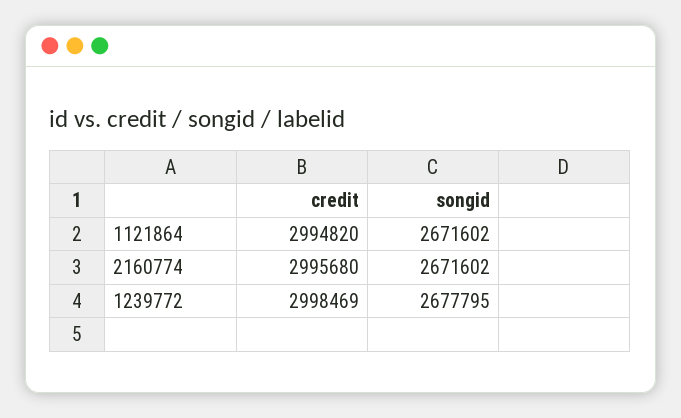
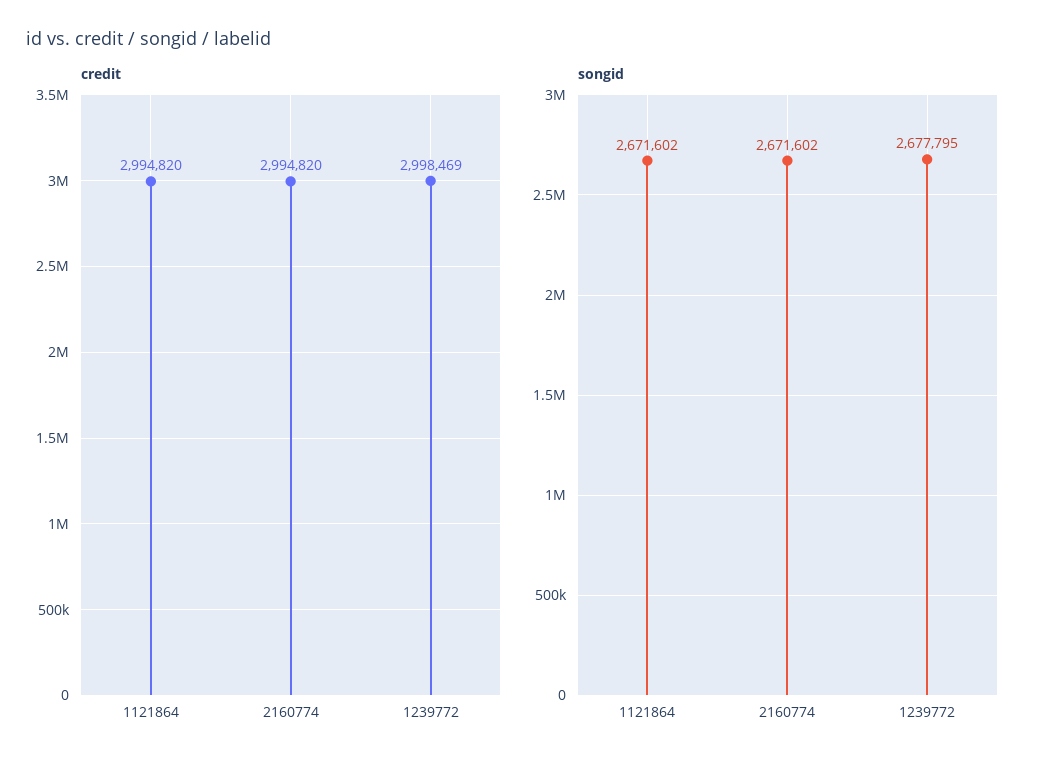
credit, 2160774: 2995680 -> 2994820

